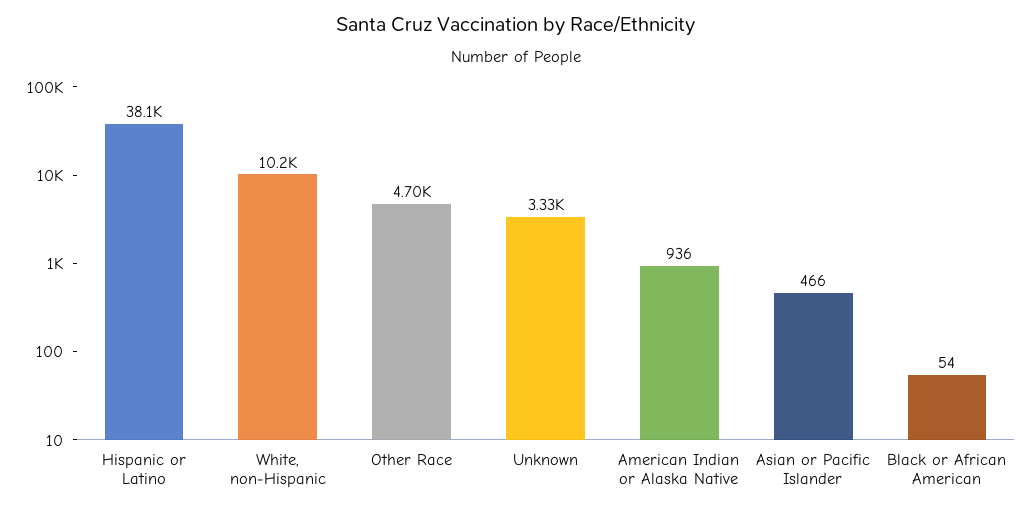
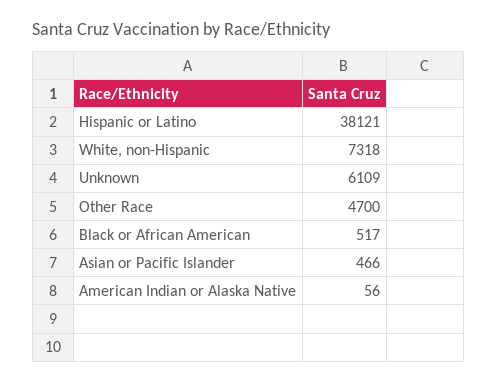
White, non-Hispanic: 10200 -> 7318
Unknown: 3330 -> 6109
American Indian or Alaska Native: 936 -> 56
Black or African American: 54 -> 517

